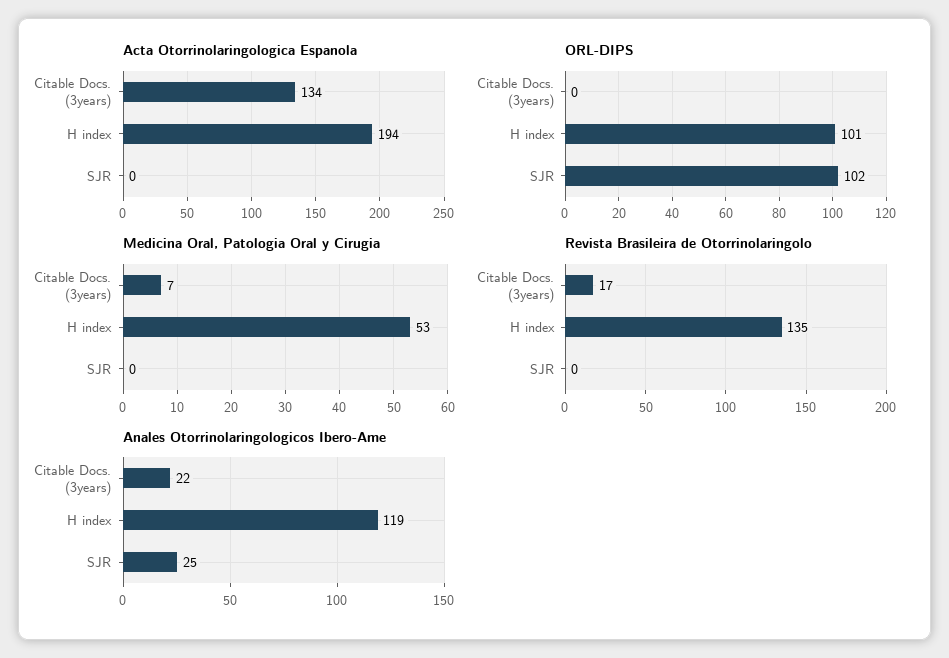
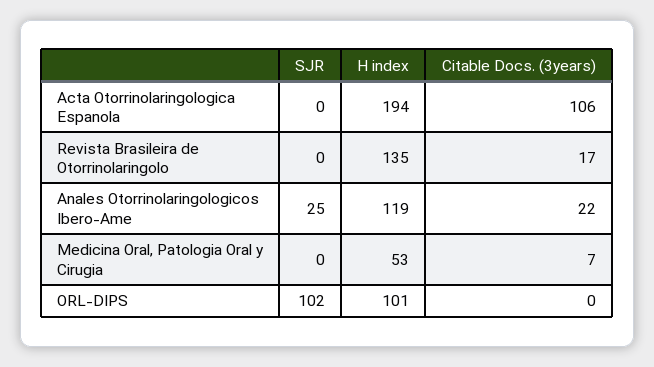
Acta Otorrinolaringologica Espanola, Citable Docs. (3years): 134 -> 106

